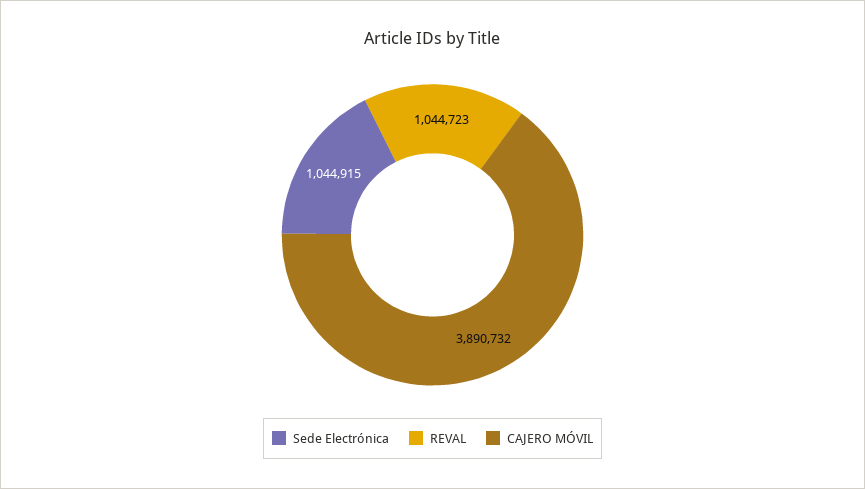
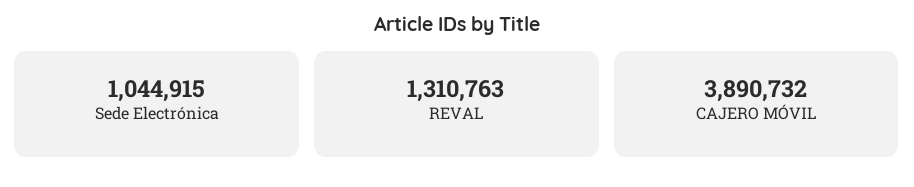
REVAL: 1044723 -> 1310763

